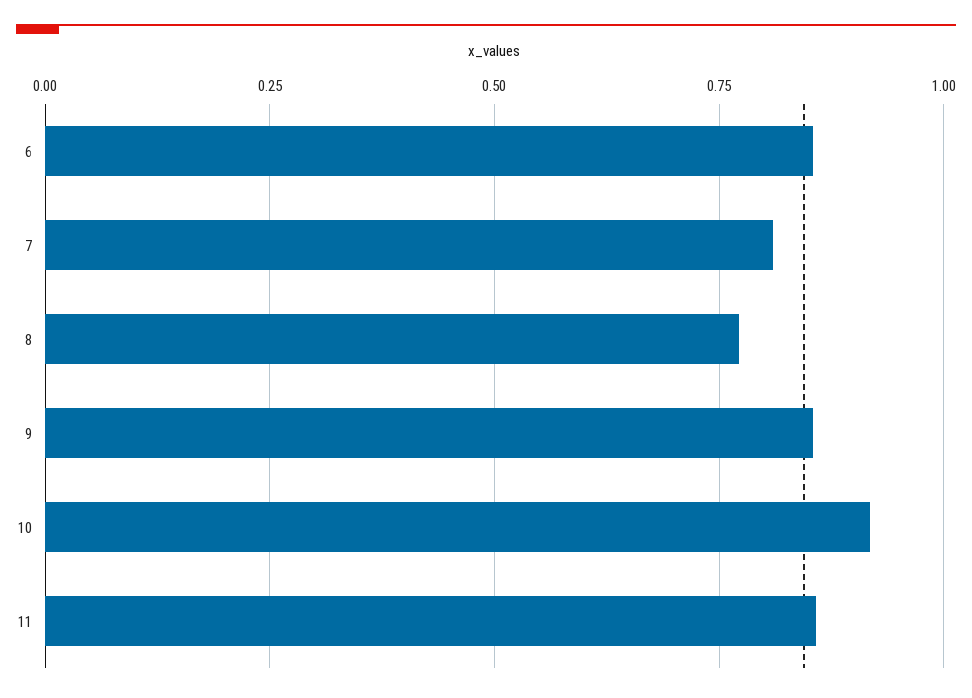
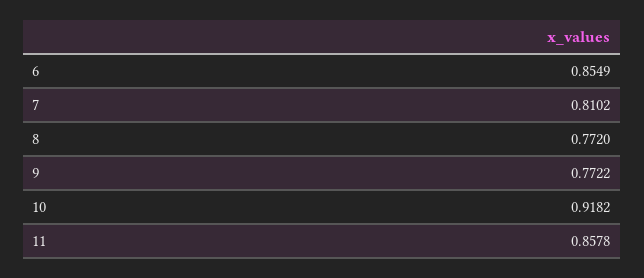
9: 0.85 -> 0.7722

